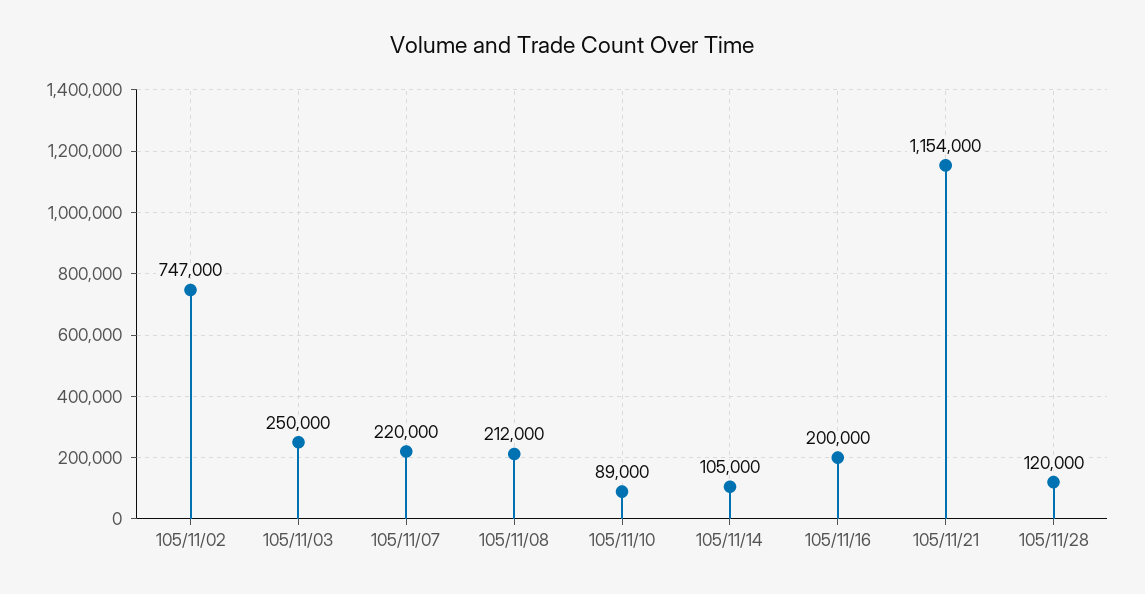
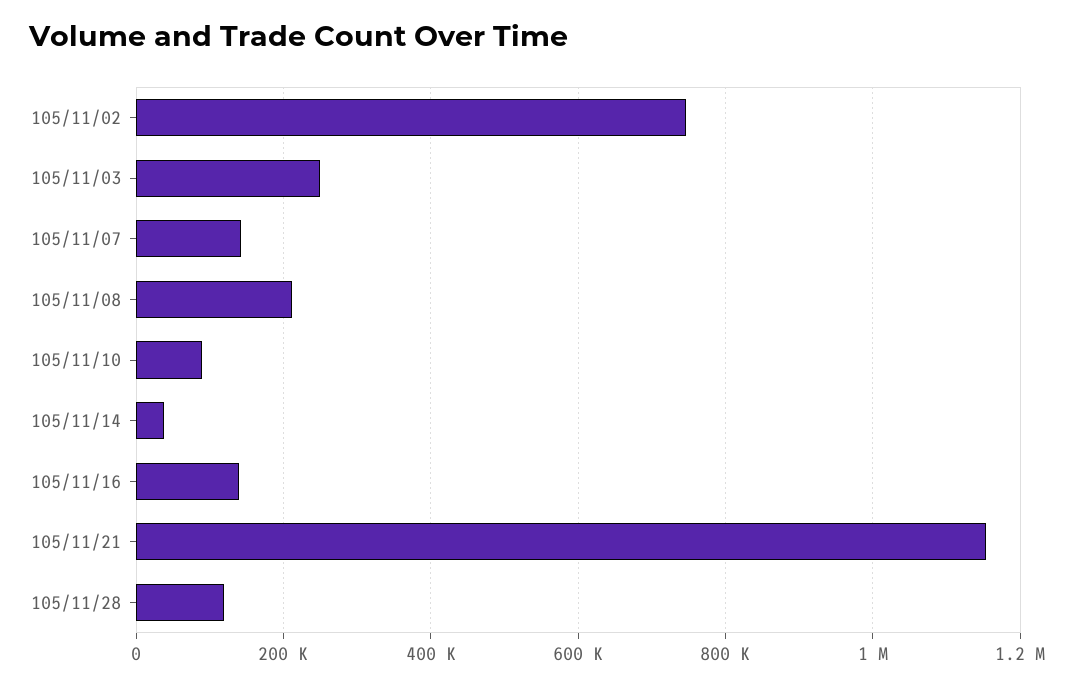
105/11/07: 220000 -> 140000
105/11/14: 105000 -> 40000
105/11/16: 200000 -> 140000

